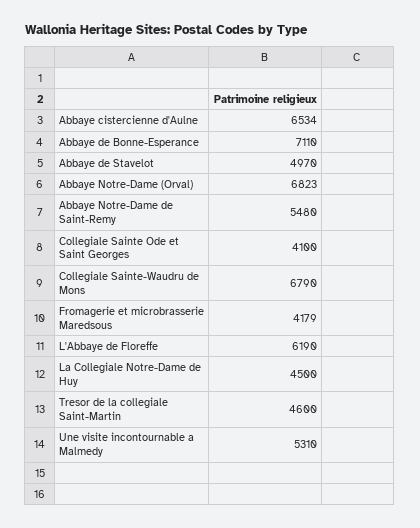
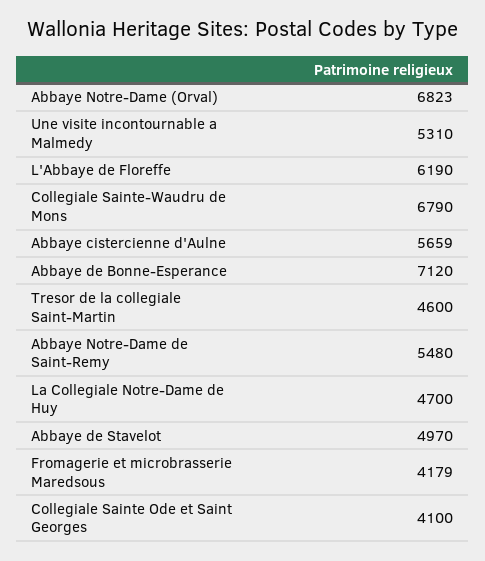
Abbaye cistercienne d'Aulne: 6534 -> 5659
Abbaye de Bonne-Esperance: 7110 -> 7120
La Collegiale Notre-Dame de Huy: 4500 -> 4700

